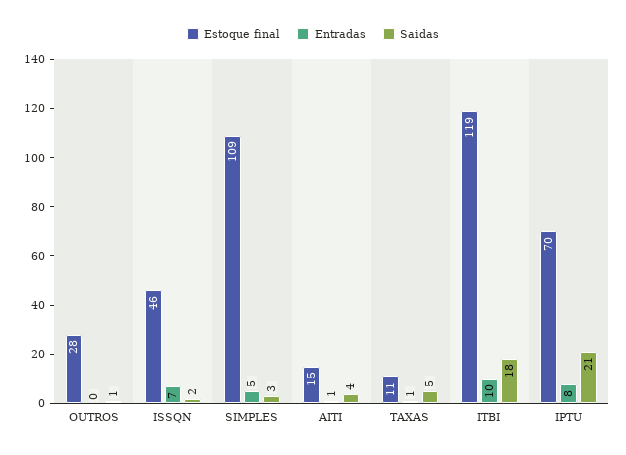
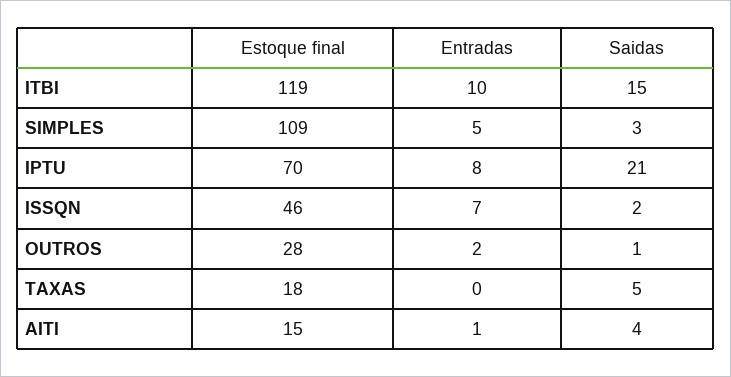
Entradas, OUTROS: 0 -> 2
Estoque final, TAXAS: 11 -> 18
Entradas, TAXAS: 1 -> 0
Saidas, ITBI: 18 -> 15

